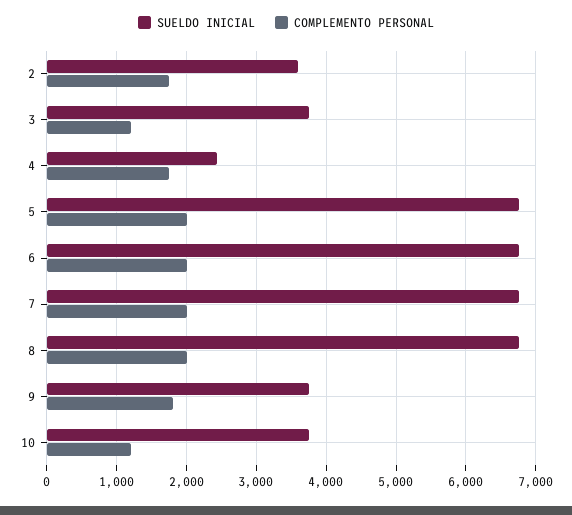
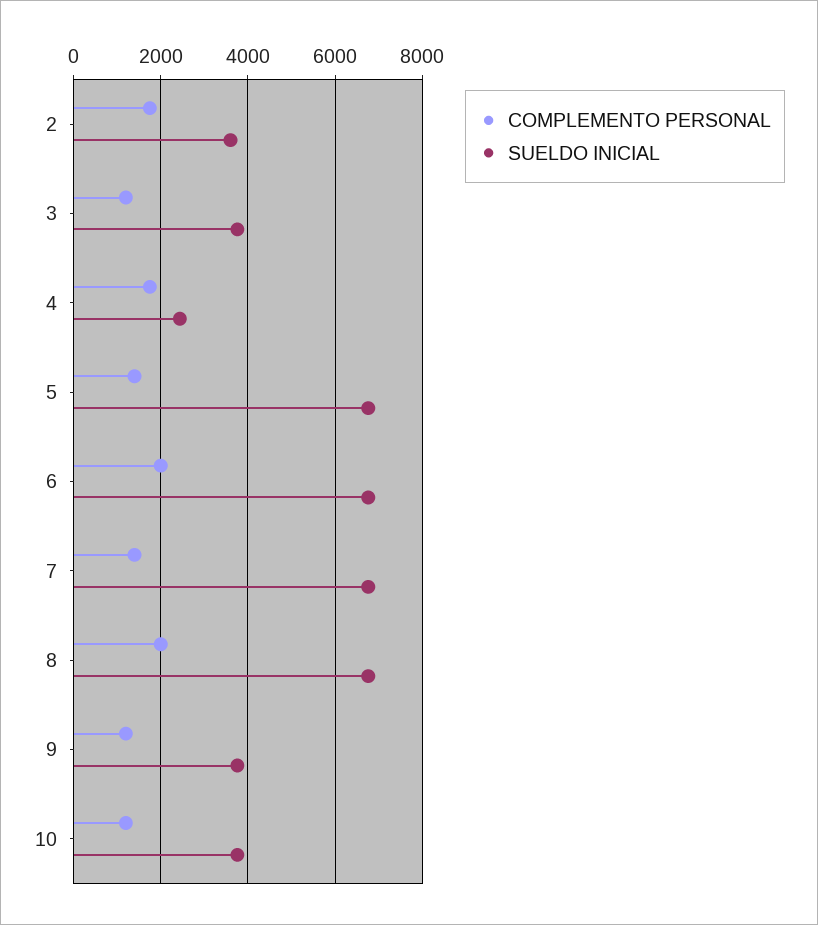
COMPLEMENTO PERSONAL, 5: 2000 -> 1400
COMPLEMENTO PERSONAL, 7: 2000 -> 1400
COMPLEMENTO PERSONAL, 9: 1800 -> 1200

